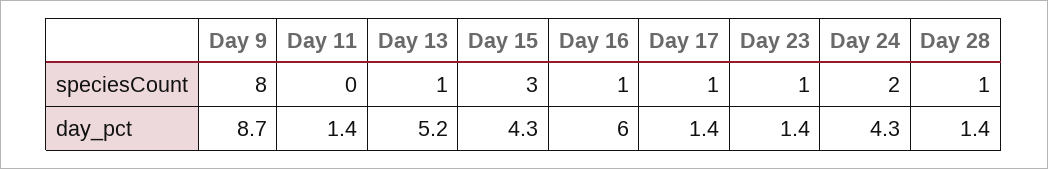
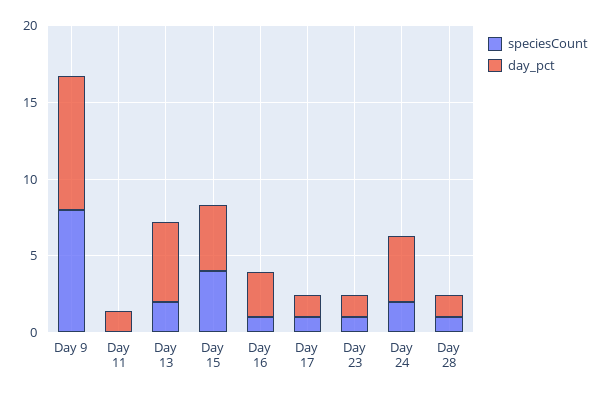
speciesCount, Day 13: 1 -> 2
speciesCount, Day 15: 3 -> 4
day_pct, Day 16: 6 -> 3

